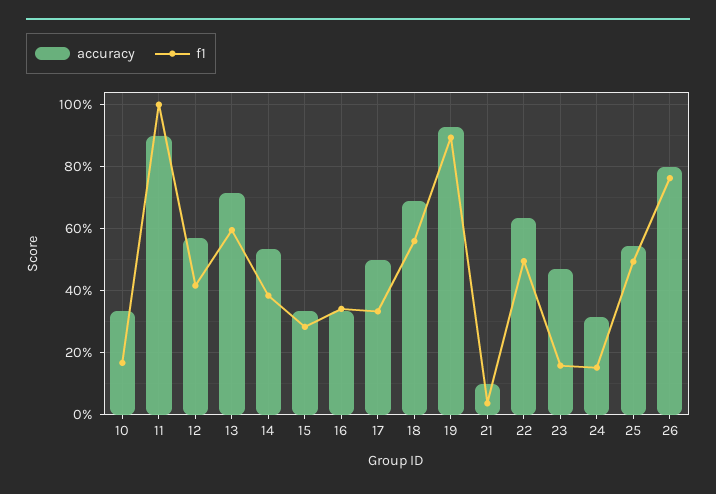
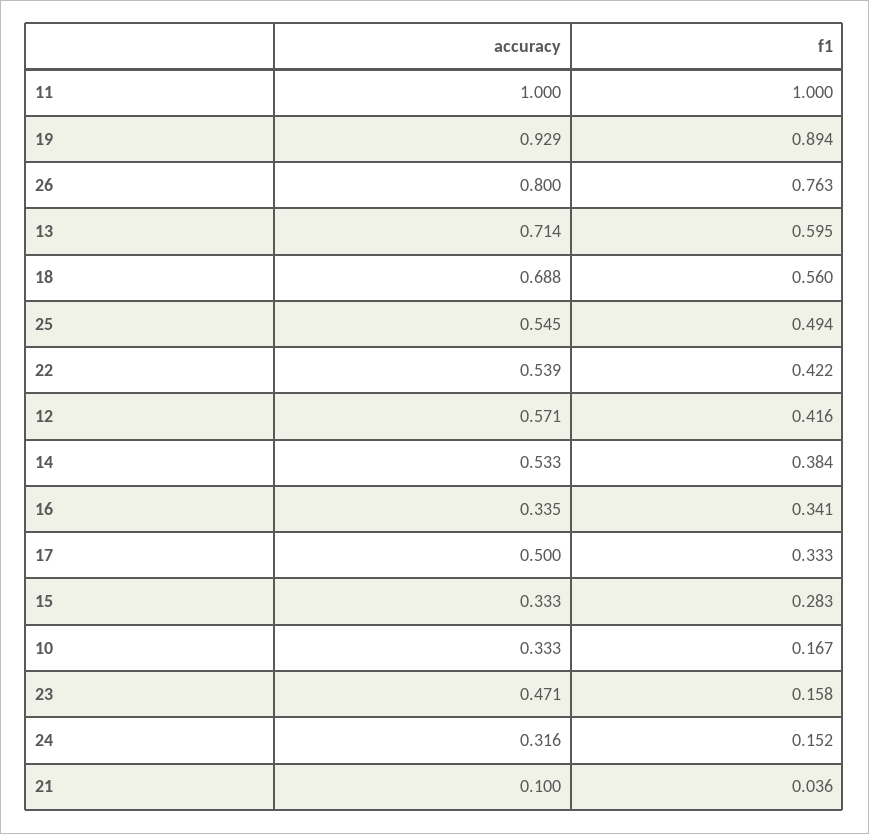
accuracy, 11: 0.9 -> 1
accuracy, 22: 0.64 -> 0.539
f1, 22: 0.5 -> 0.422

